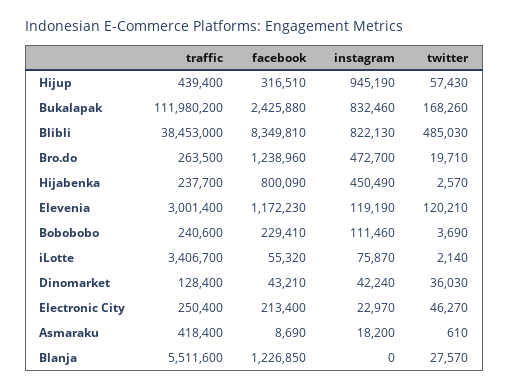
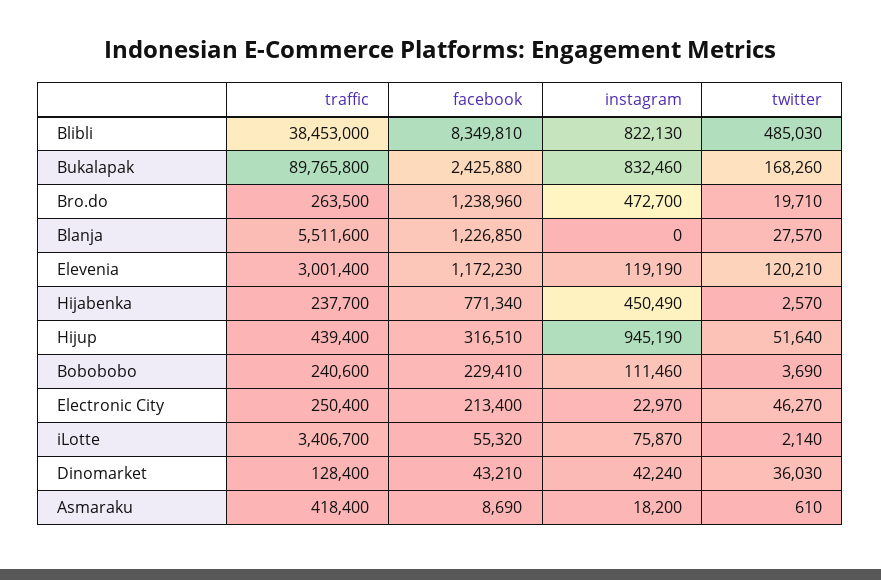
twitter, Hijup: 57430 -> 51640
traffic, Bukalapak: 111980200 -> 89765800
facebook, Hijabenka: 800090 -> 771340

